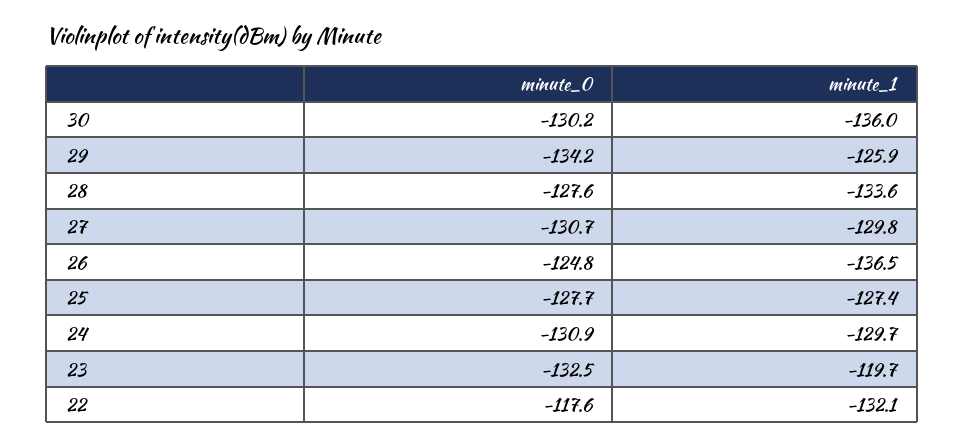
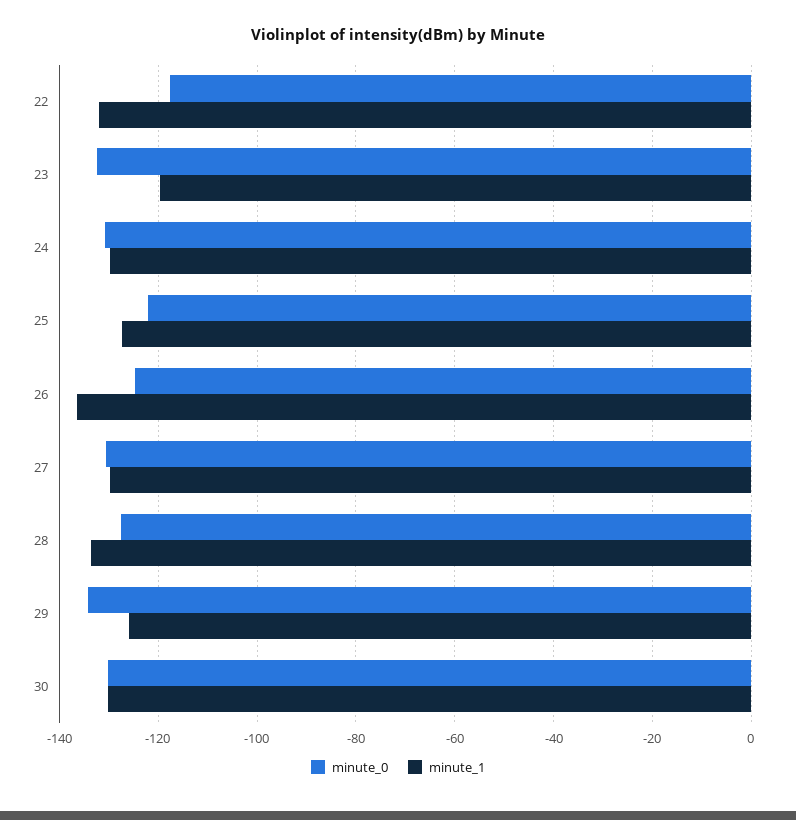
minute_1, 30: -136 -> -130
minute_0, 25: -127.7 -> -122

